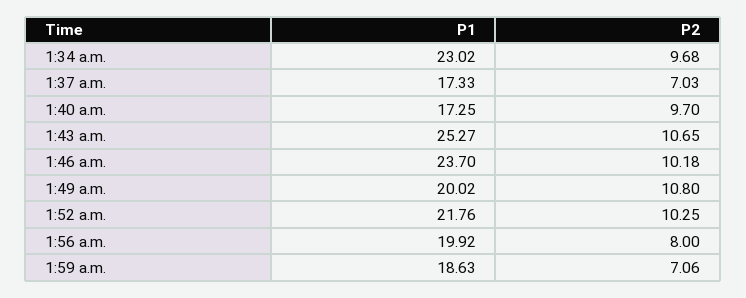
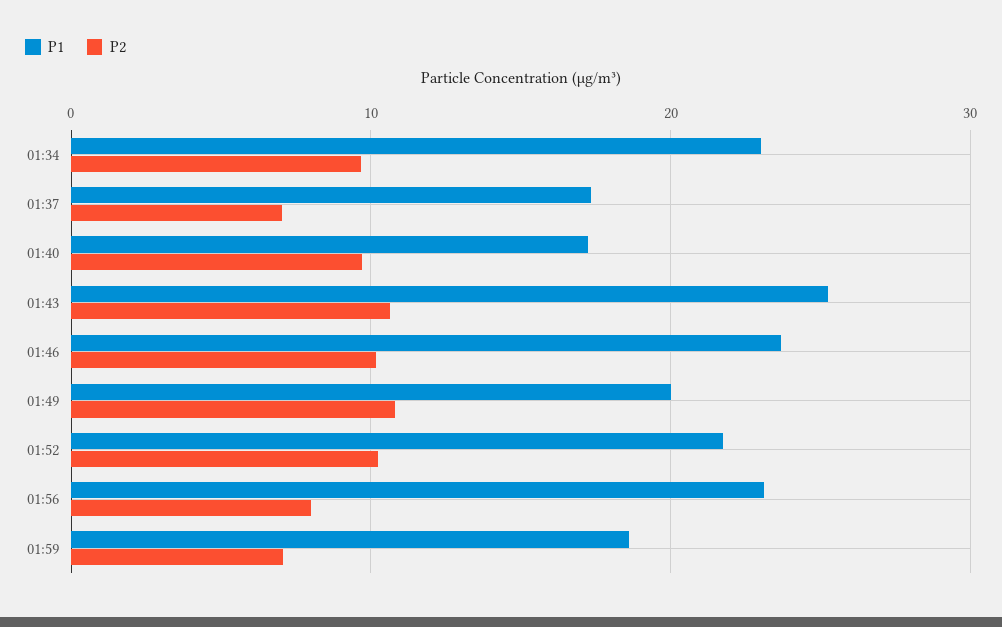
P1, 1:56 a.m.: 19.92 -> 23

